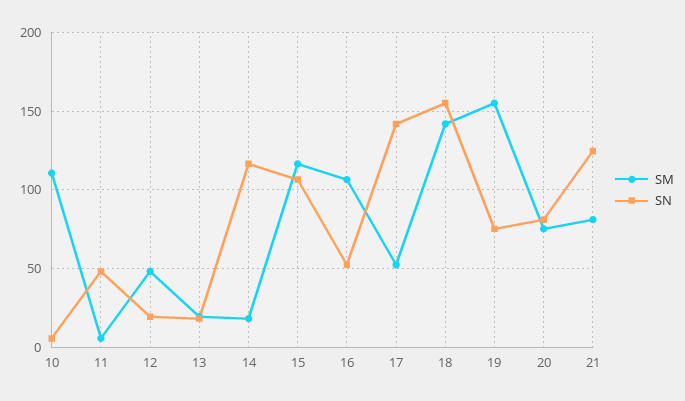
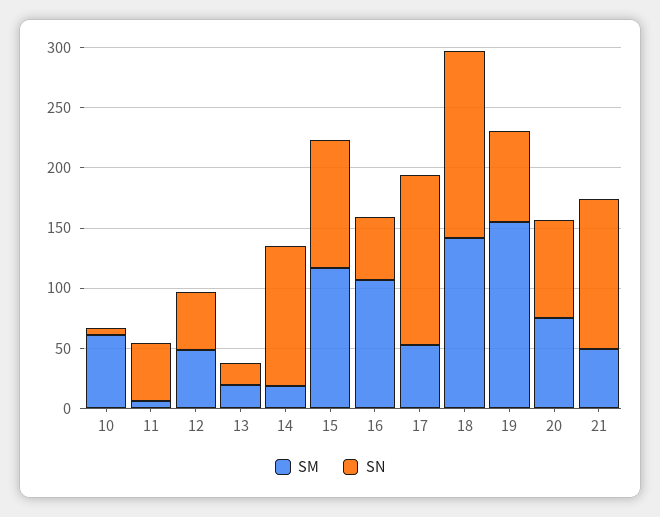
SM, 10: 110 -> 60
SN, 12: 20 -> 50
SM, 21: 80 -> 50

